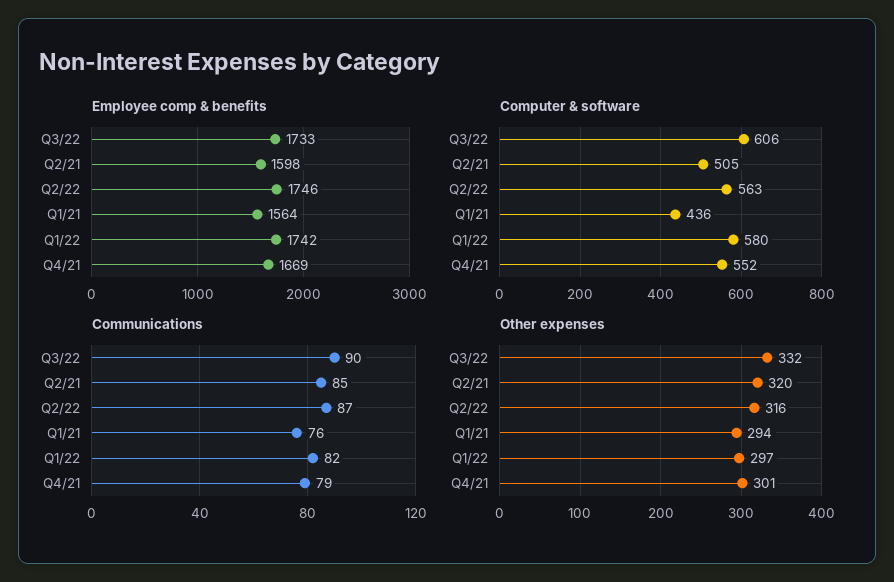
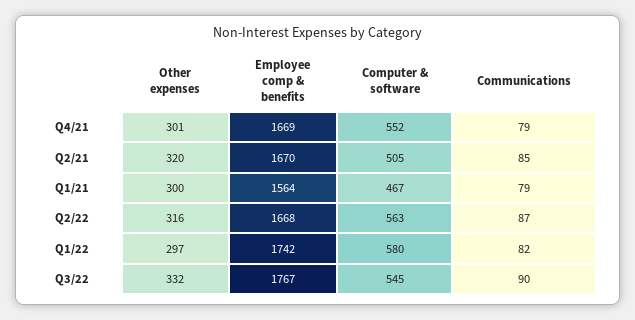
Employee comp & benefits, Q3/22: 1733 -> 1767
Employee comp & benefits, Q2/21: 1598 -> 1670
Employee comp & benefits, Q2/22: 1746 -> 1668
Computer & software, Q3/22: 606 -> 545
Computer & software, Q1/21: 436 -> 467
Communications, Q1/21: 76 -> 79
Other expenses, Q1/21: 294 -> 300

